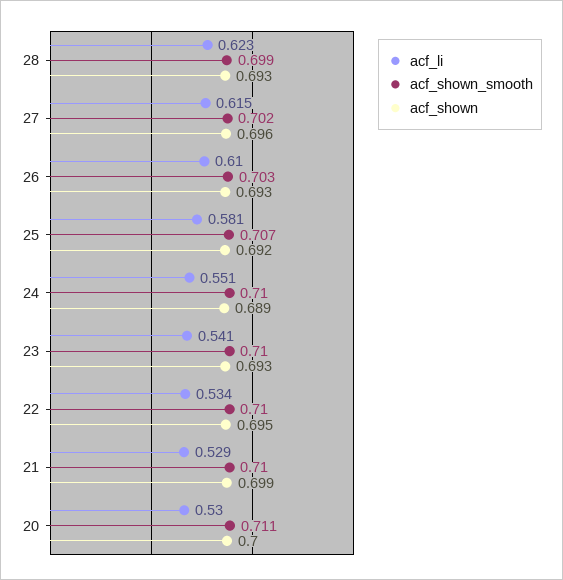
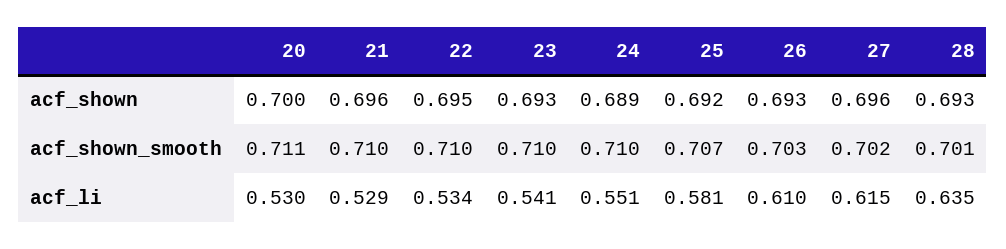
acf_li, 28: 0.623 -> 0.635
acf_shown_smooth, 28: 0.699 -> 0.701
acf_shown, 21: 0.699 -> 0.696

